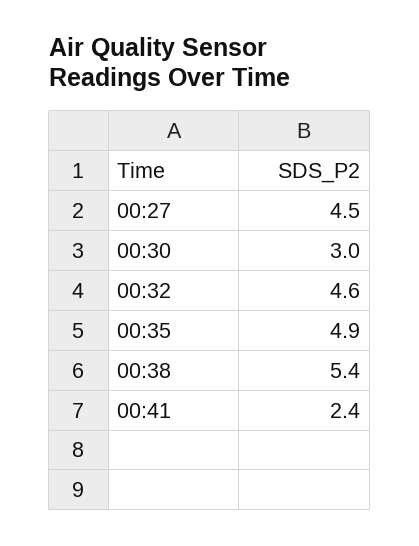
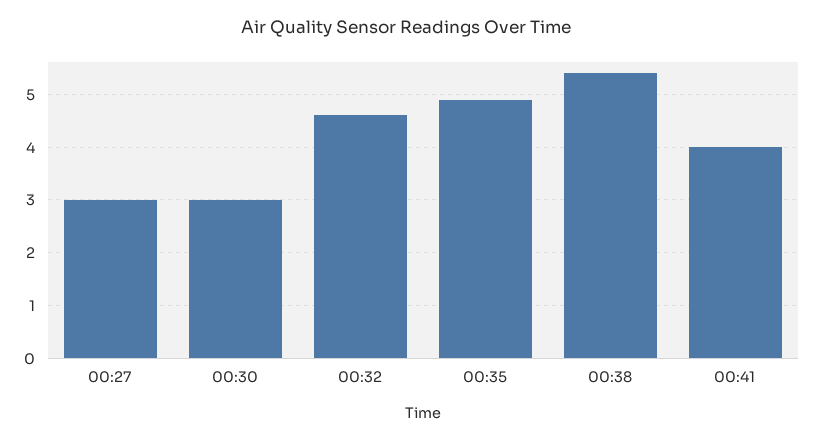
00:27: 4.5 -> 3
00:41: 2.4 -> 4

